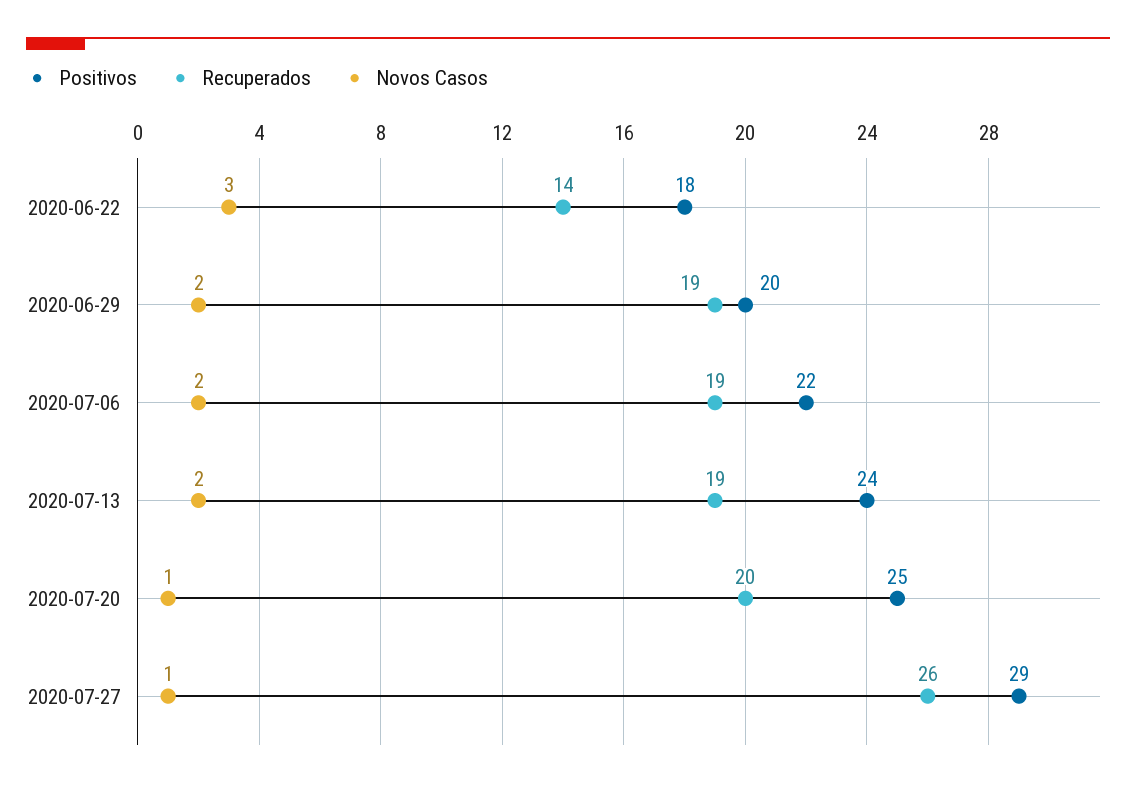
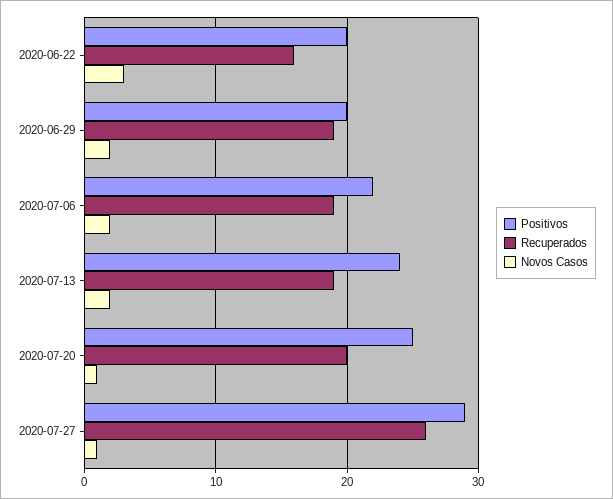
Positivos, 2020-06-22: 18 -> 20
Recuperados, 2020-06-22: 14 -> 16

